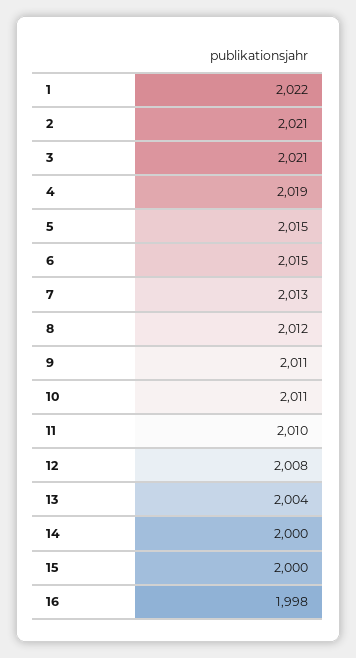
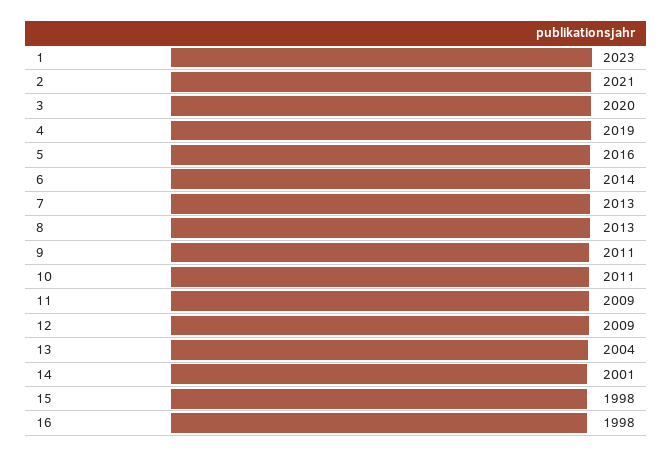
1: 2022 -> 2023
3: 2021 -> 2020
5: 2015 -> 2016
6: 2015 -> 2014
8: 2012 -> 2013
11: 2010 -> 2009
12: 2008 -> 2009
14: 2000 -> 2001
15: 2000 -> 1998

